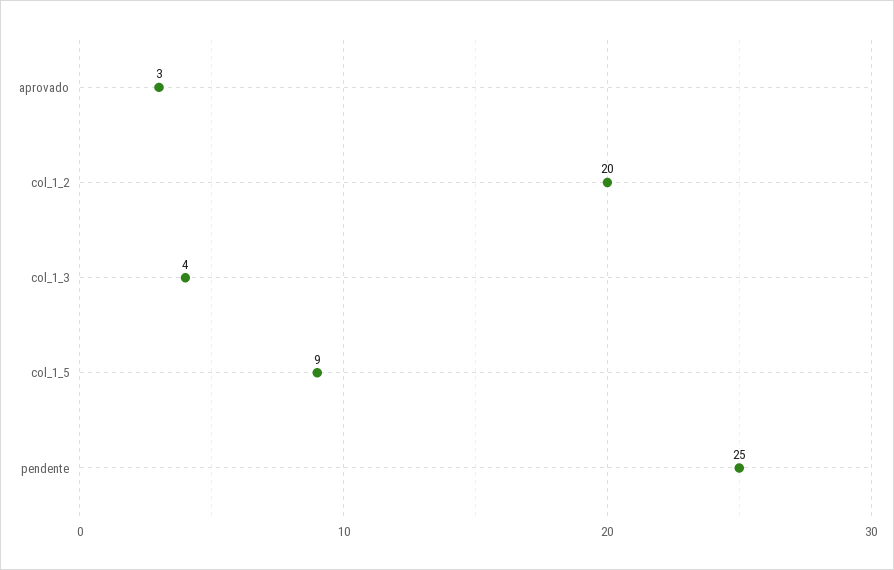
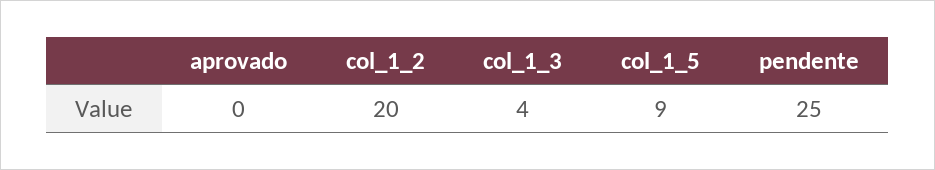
aprovado: 3 -> 0

